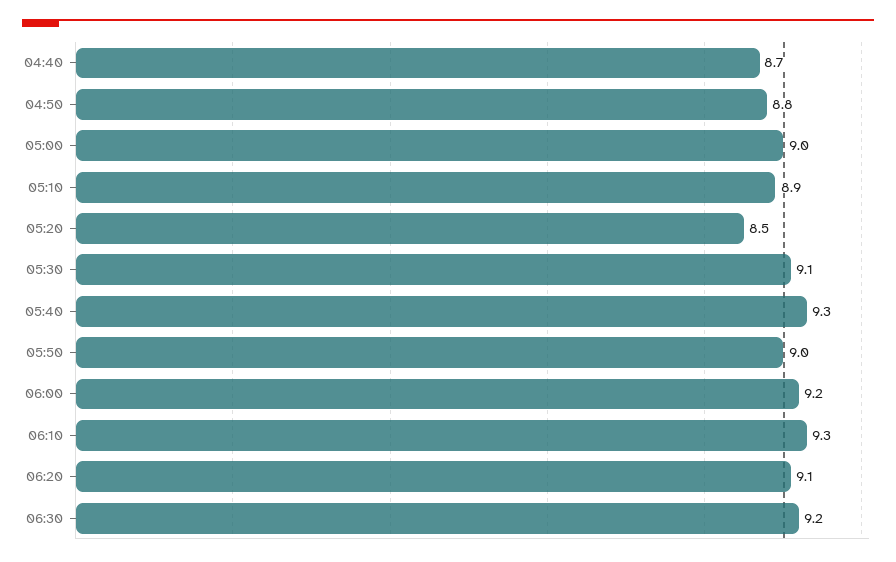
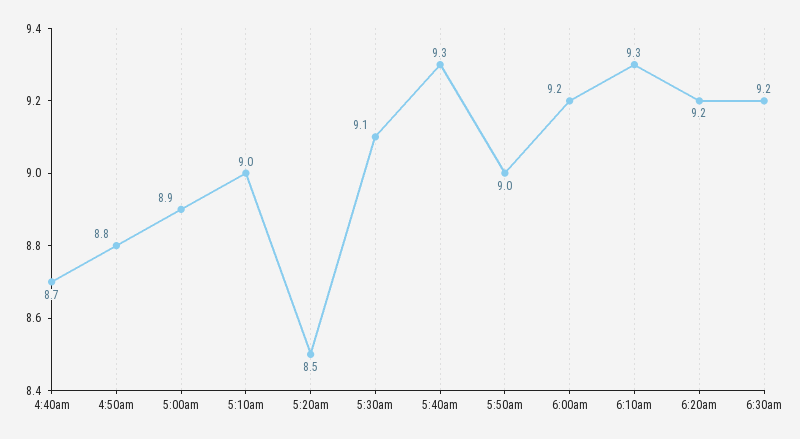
05:00: 9 -> 8.9
05:10: 8.9 -> 9
06:20: 9.1 -> 9.2

